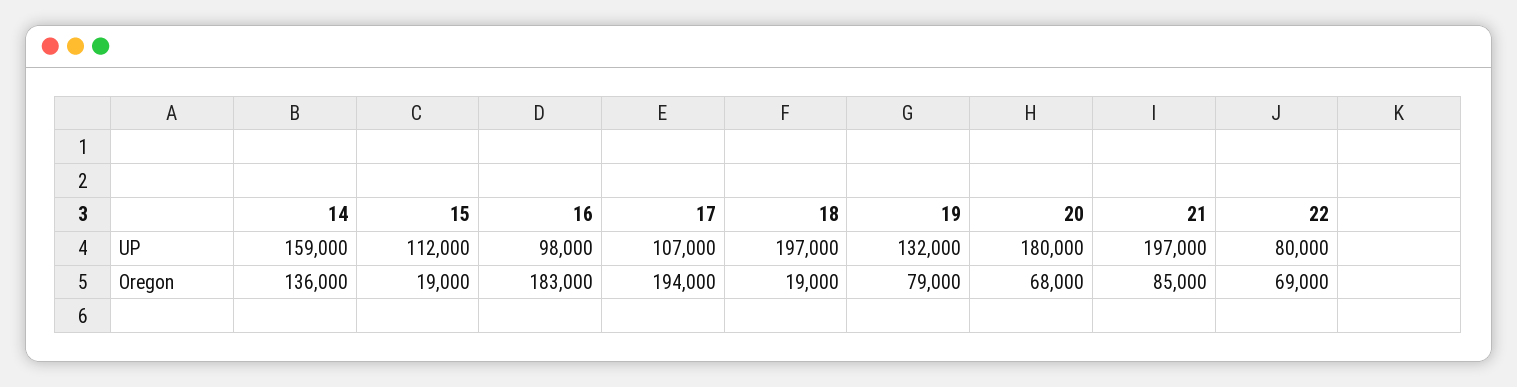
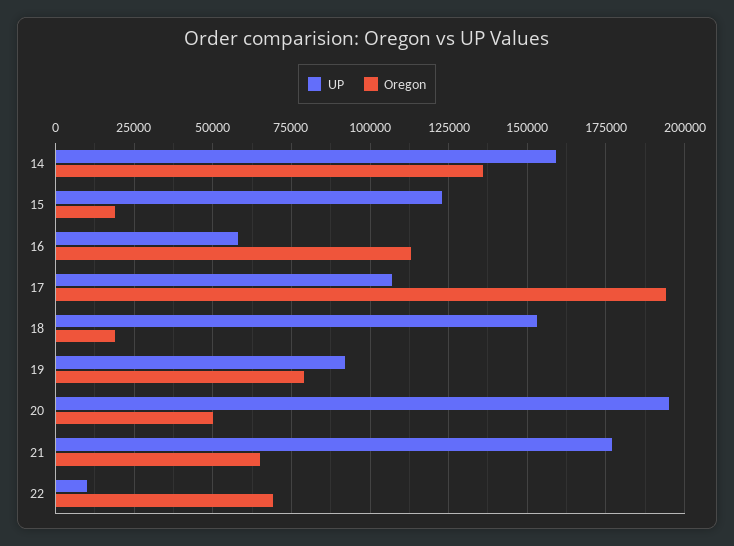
UP, 15: 112000 -> 122500
UP, 16: 98000 -> 57500
UP, 18: 197000 -> 152500
UP, 19: 132000 -> 92500
UP, 20: 180000 -> 195000
UP, 21: 197000 -> 177500
UP, 22: 80000 -> 10000
Oregon, 16: 183000 -> 112500
Oregon, 20: 68000 -> 50000
Oregon, 21: 85000 -> 65000

